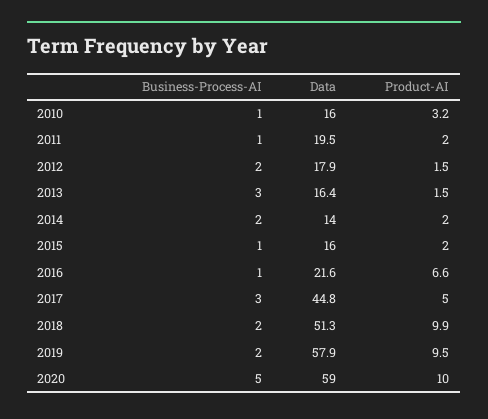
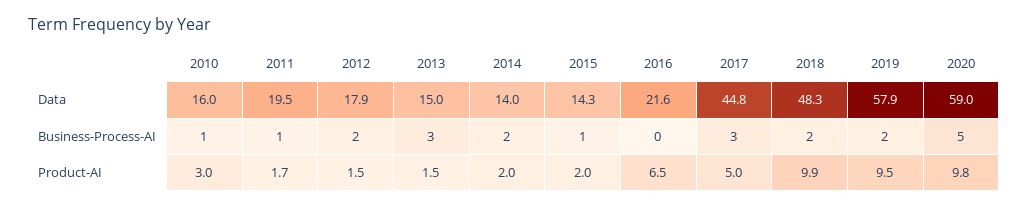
Product-AI, 2010: 3.2 -> 3
Product-AI, 2011: 2 -> 1.7
Data, 2013: 16.4 -> 15
Data, 2015: 16 -> 14.3
Business-Process-AI, 2016: 1 -> 0
Product-AI, 2016: 6.6 -> 6.5
Data, 2018: 51.3 -> 48.3
Product-AI, 2020: 10 -> 9.8

